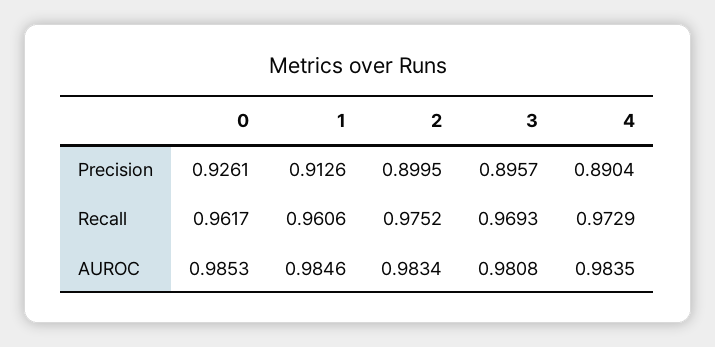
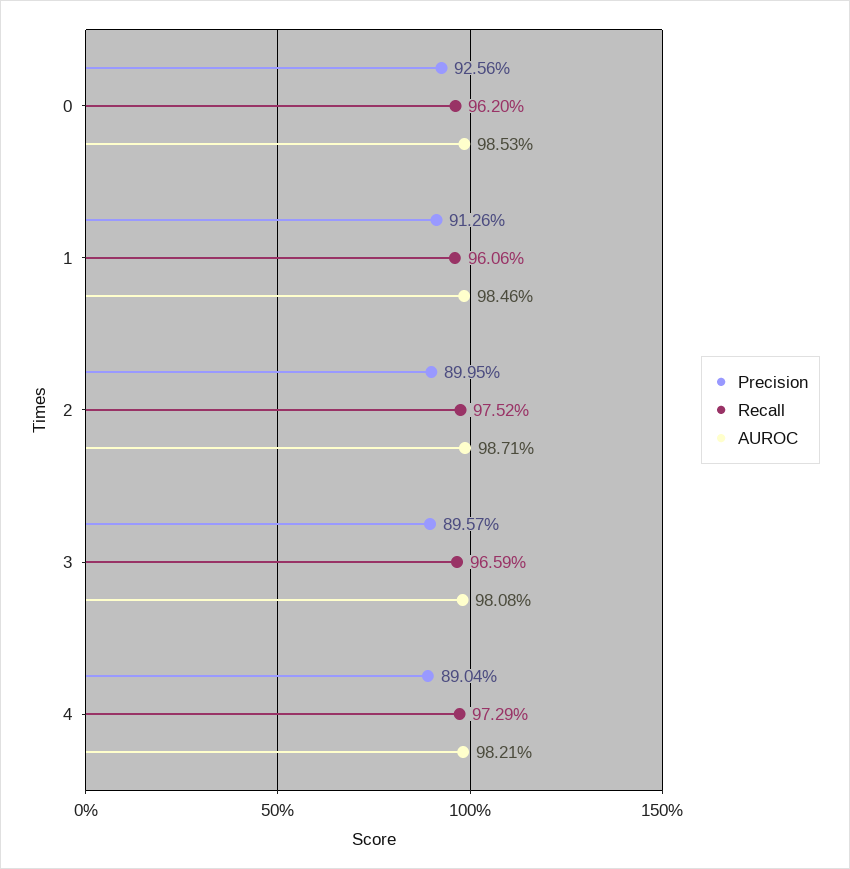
Precision, 0: 0.9261 -> 0.9256
Recall, 0: 0.9617 -> 0.962
Recall, 3: 0.9693 -> 0.9659
AUROC, 2: 0.9834 -> 0.9871
AUROC, 4: 0.9835 -> 0.9821

